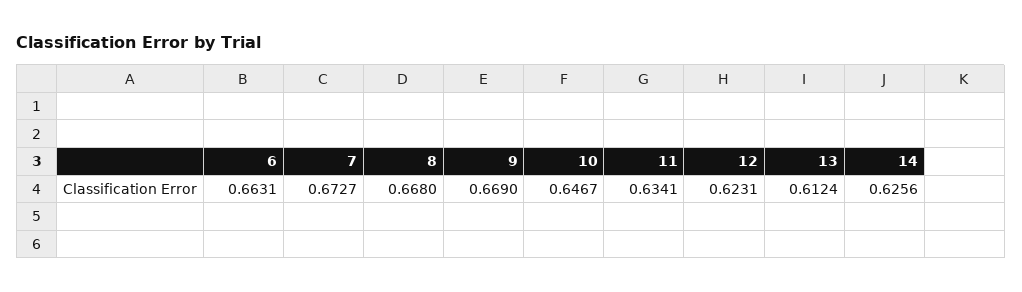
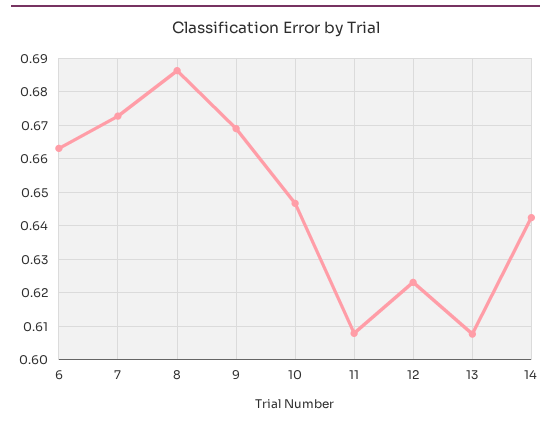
8: 0.668 -> 0.686
11: 0.6341 -> 0.608
13: 0.6124 -> 0.608
14: 0.6256 -> 0.642

